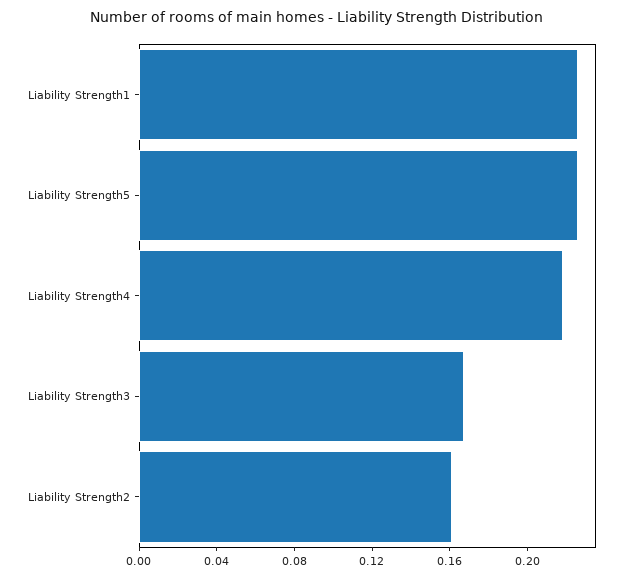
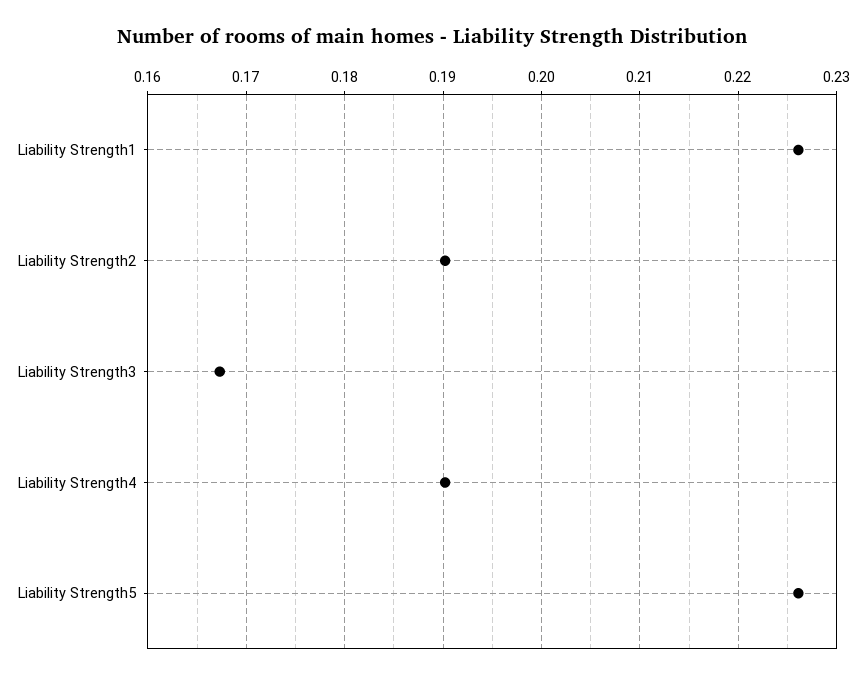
Liability Strength4: 0.22 -> 0.19
Liability Strength2: 0.16 -> 0.19

